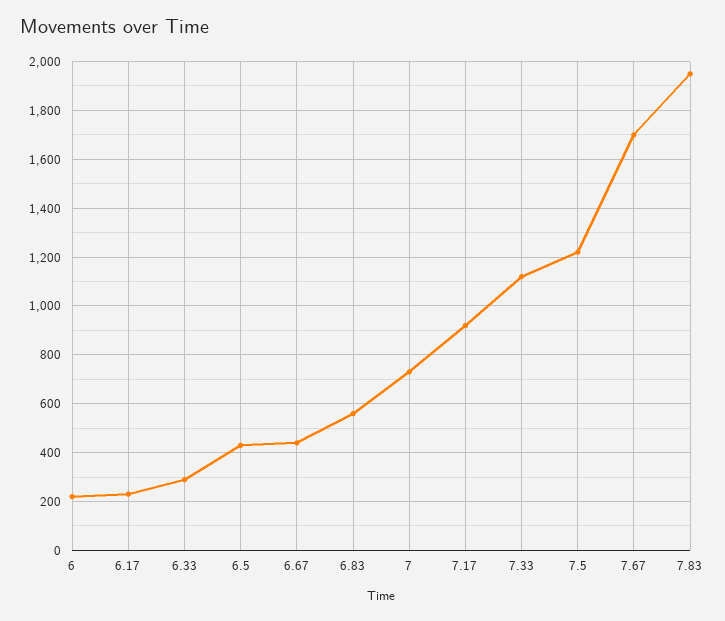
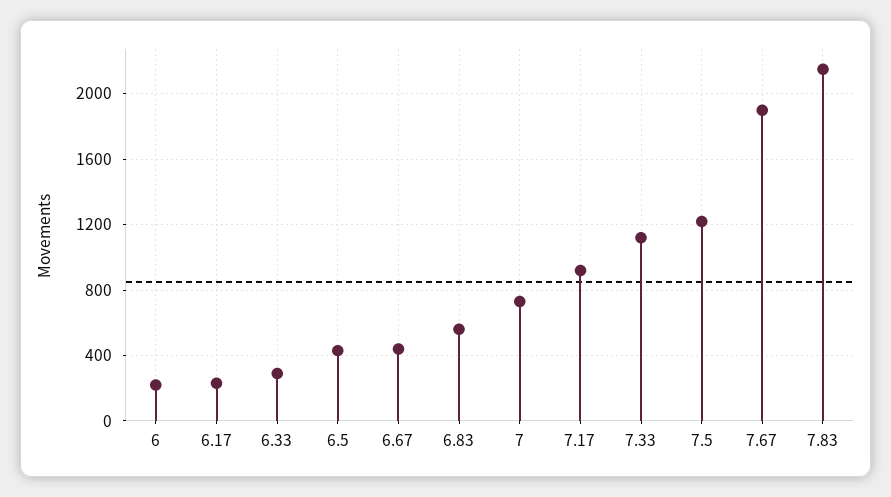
7.67: 1700 -> 1900
7.83: 1950 -> 2150

